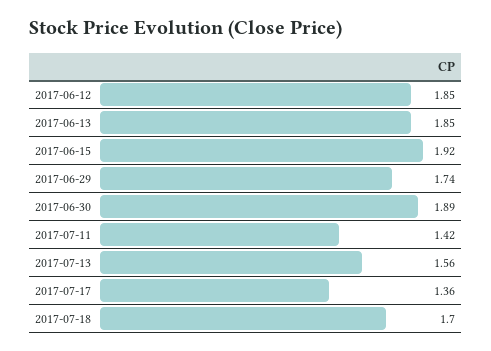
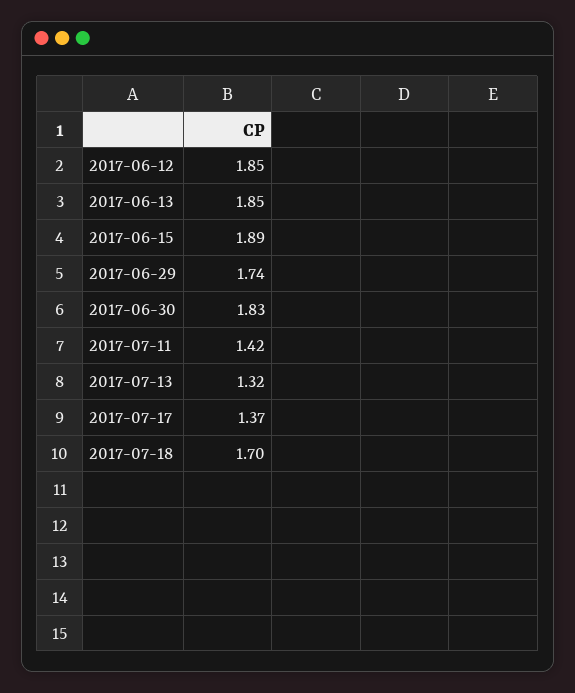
2017-06-15: 1.92 -> 1.89
2017-06-30: 1.89 -> 1.83
2017-07-13: 1.56 -> 1.32
2017-07-17: 1.36 -> 1.37

